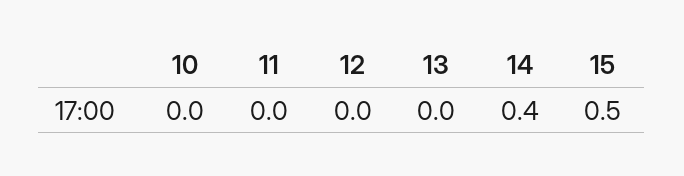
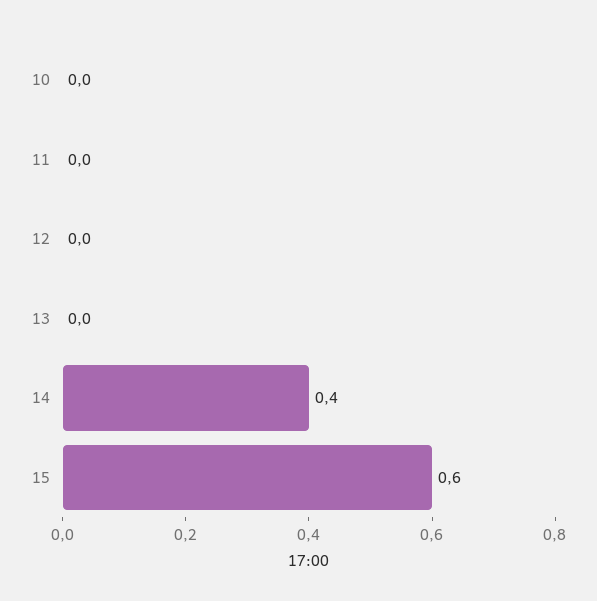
15: 0.5 -> 0.6

